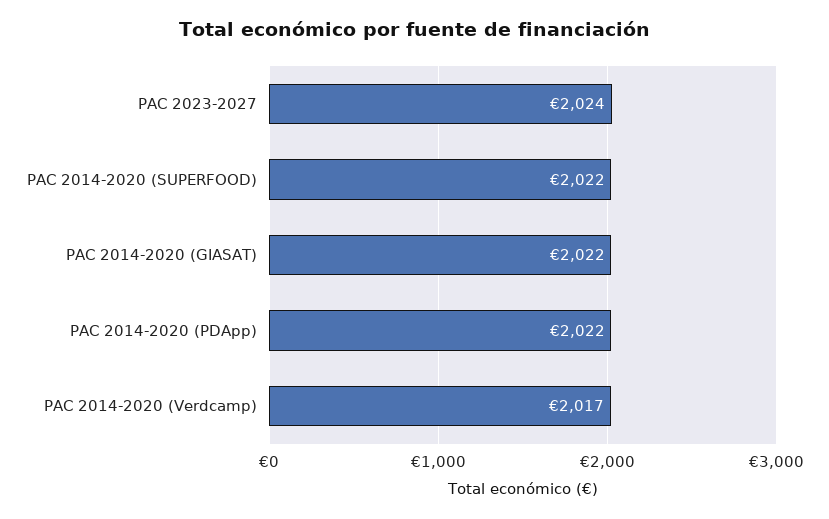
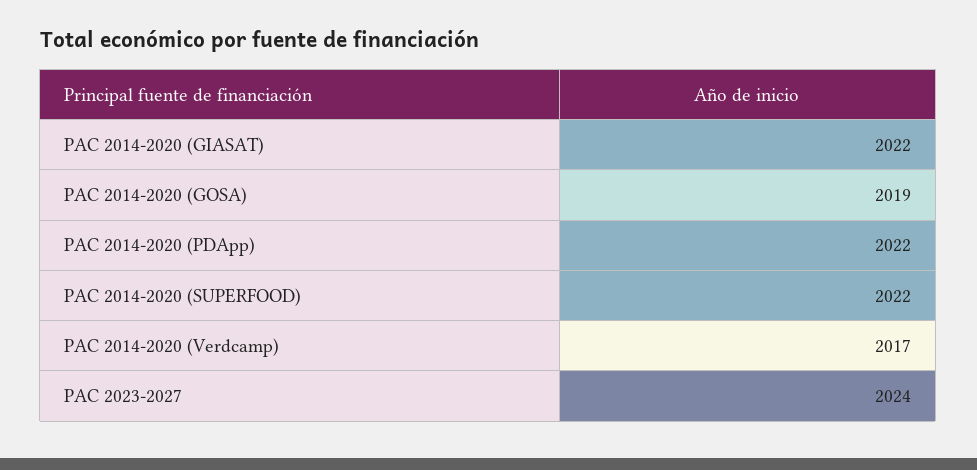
PAC 2014-2020 (GOSA): none -> 2019

